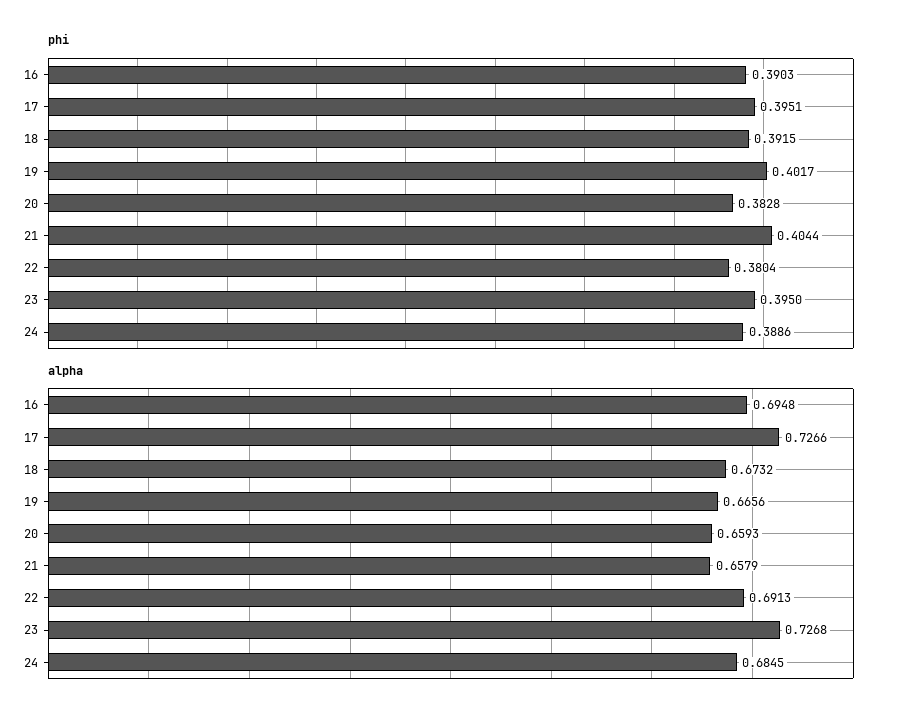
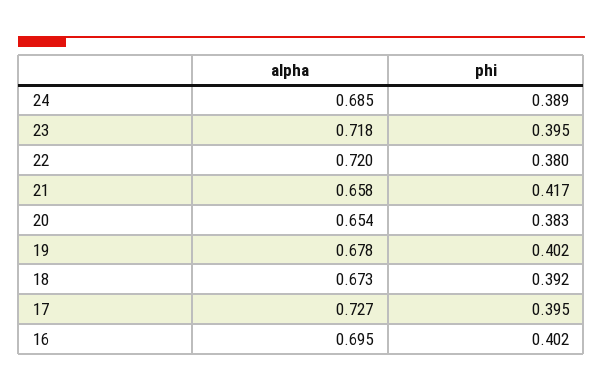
phi, 16: 0.3903 -> 0.402
phi, 21: 0.4044 -> 0.417
alpha, 19: 0.6656 -> 0.678
alpha, 20: 0.6593 -> 0.654
alpha, 22: 0.6913 -> 0.72
alpha, 23: 0.7268 -> 0.718

